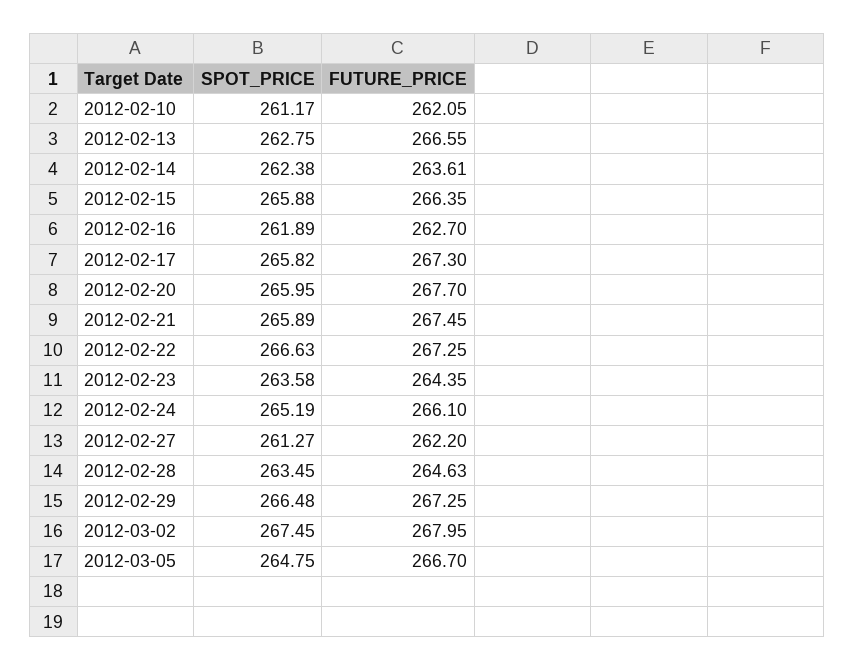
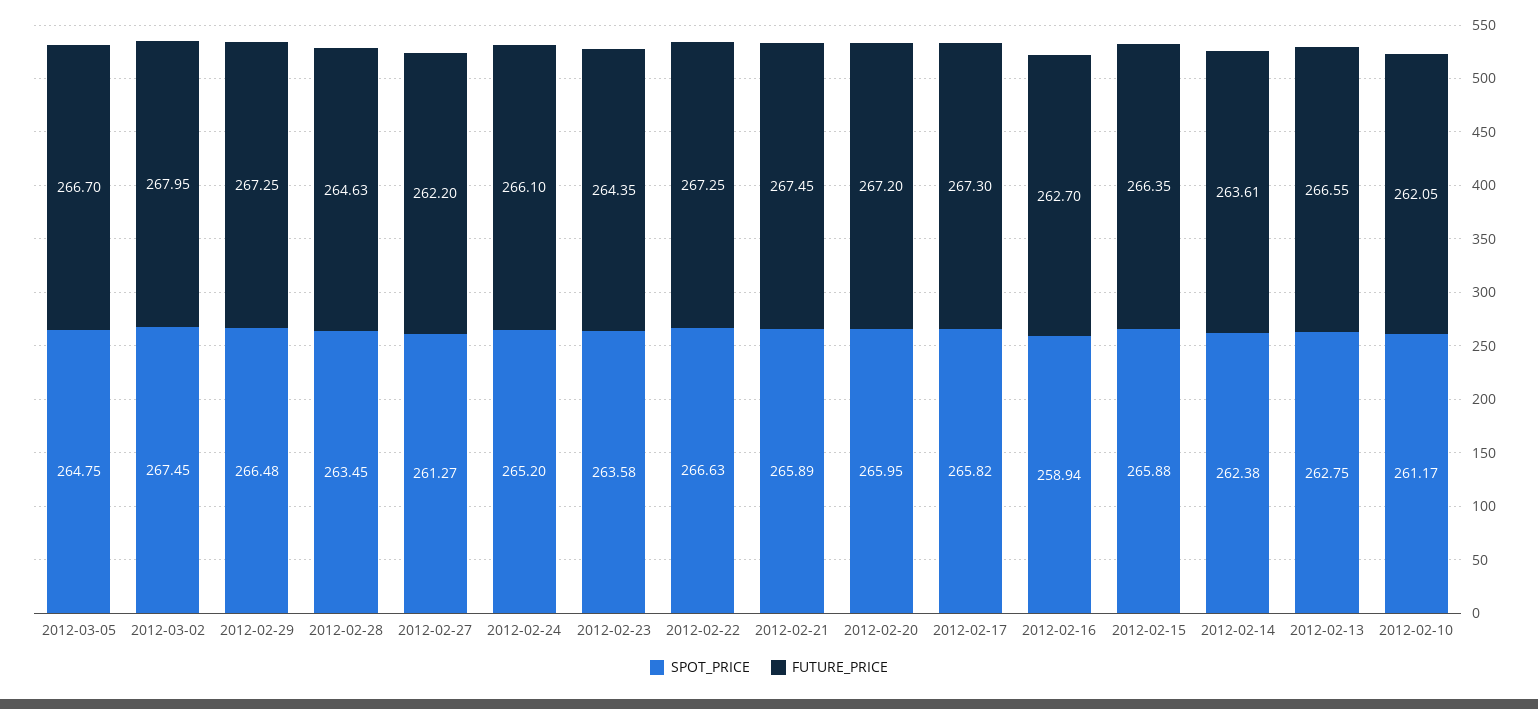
SPOT_PRICE, 2012-02-16: 261.89 -> 258.94
FUTURE_PRICE, 2012-02-20: 267.7 -> 267.2
SPOT_PRICE, 2012-02-24: 265.19 -> 265.2

